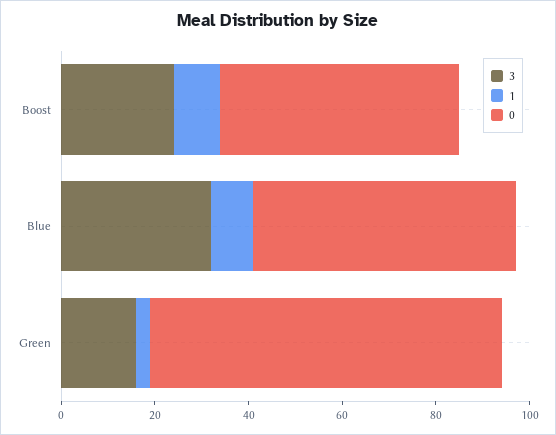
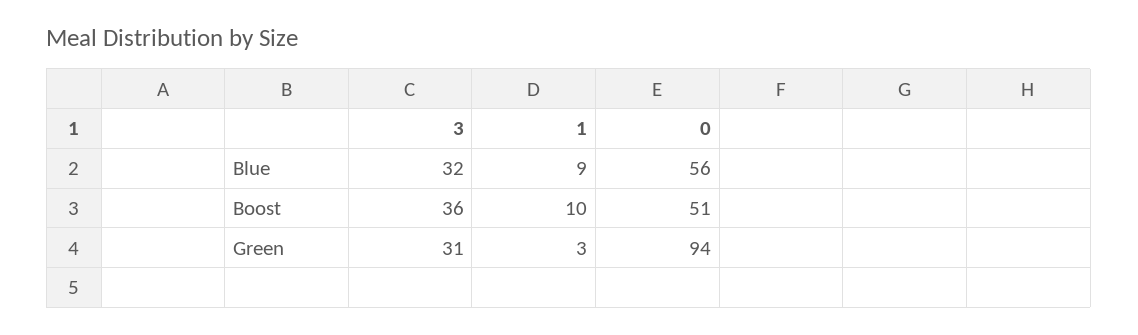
3, Boost: 25 -> 36
3, Green: 15 -> 31
0, Green: 75 -> 94

